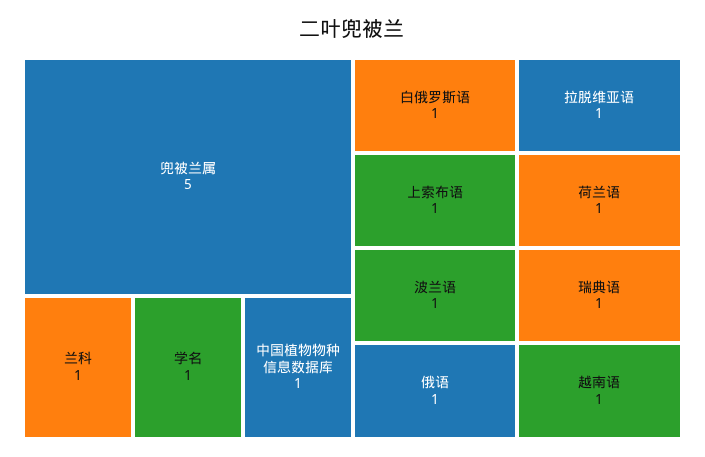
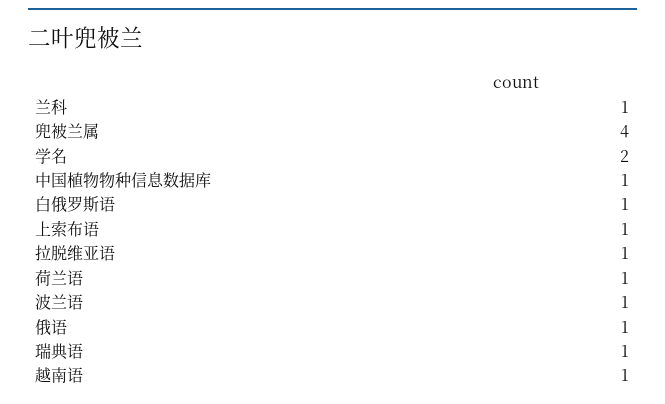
兜被兰属: 5 -> 4
学名: 1 -> 2

